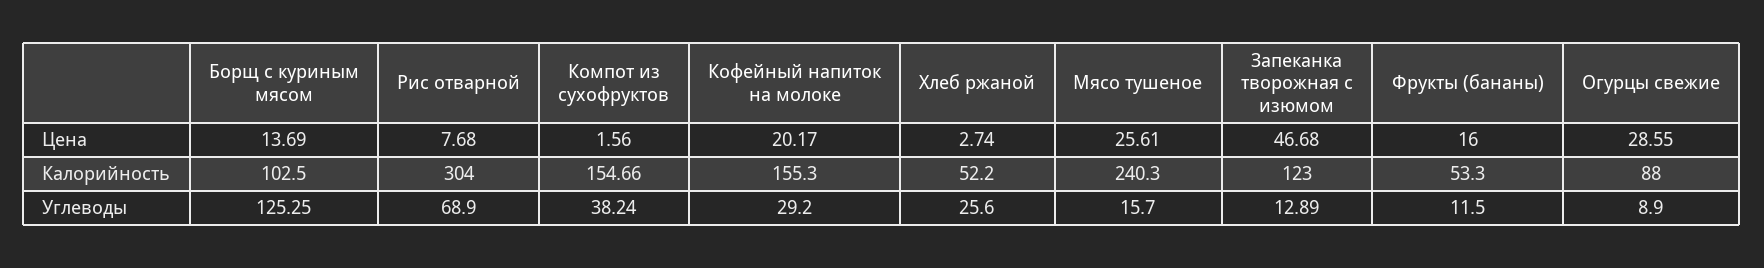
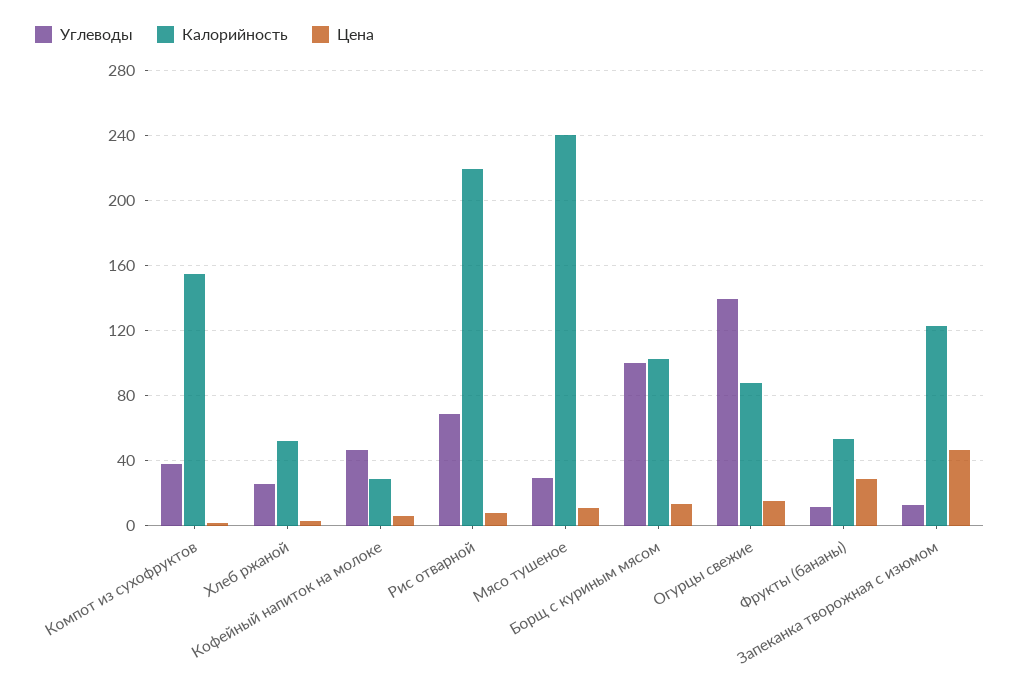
Цена, Кофейный напиток на молоке: 20.17 -> 5
Цена, Мясо тушеное: 25.61 -> 10
Цена, Фрукты (бананы): 16 -> 30
Цена, Огурцы свежие: 28.55 -> 15
Калорийность, Рис отварной: 304 -> 220
Калорийность, Кофейный напиток на молоке: 155.3 -> 30
Углеводы, Борщ с куриным мясом: 125.25 -> 100
Углеводы, Кофейный напиток на молоке: 29.2 -> 45
Углеводы, Мясо тушеное: 15.7 -> 30
Углеводы, Огурцы свежие: 8.9 -> 140

